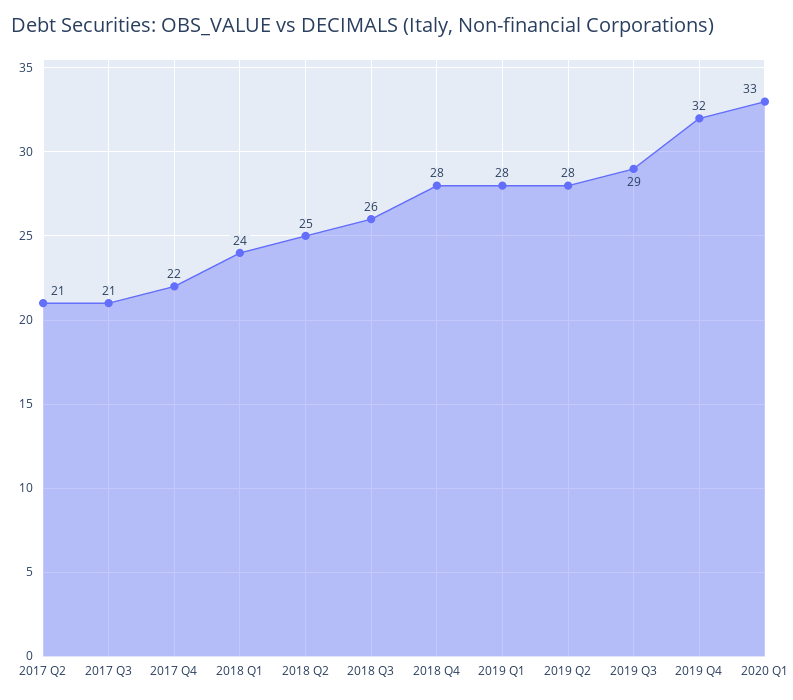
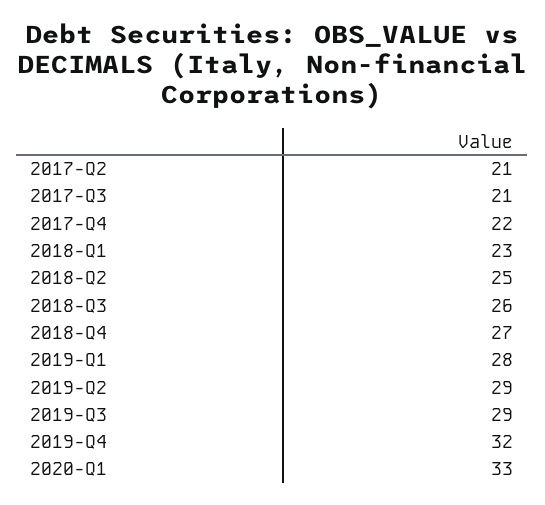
2018 Q1: 24 -> 23
2018 Q4: 28 -> 27
2019 Q2: 28 -> 29

